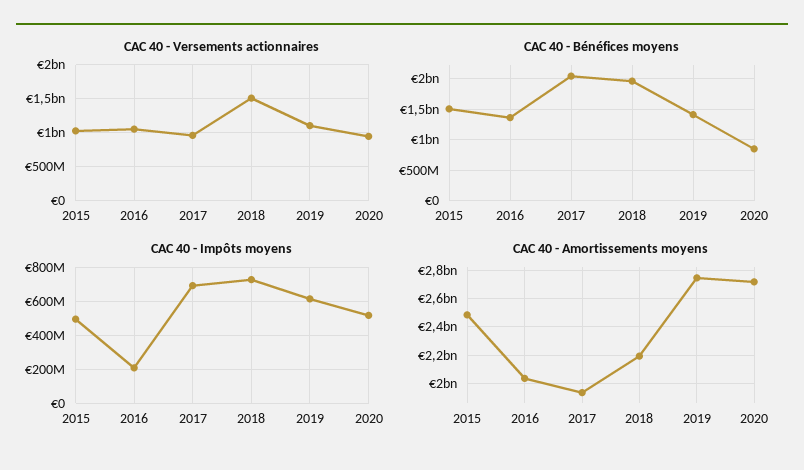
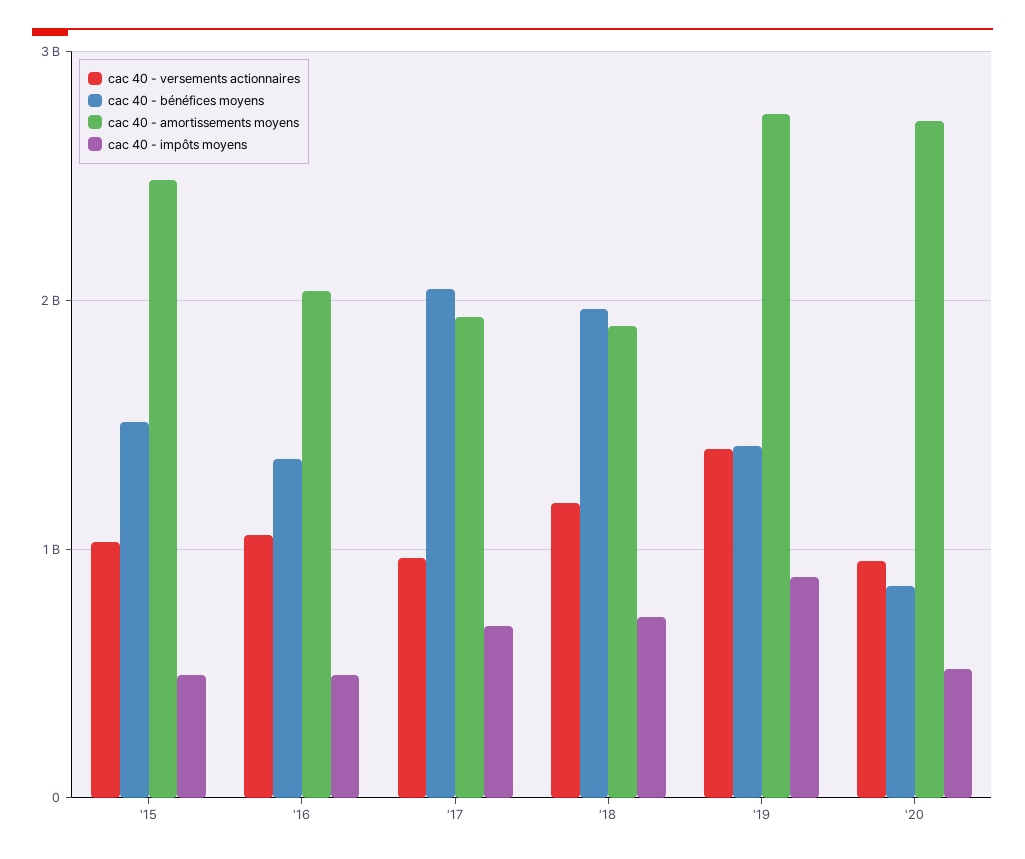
CAC 40 - Versements actionnaires, 2018: 1500000000 -> 1200000000
CAC 40 - Versements actionnaires, 2019: 1100000000 -> 1400000000
CAC 40 - Impôts moyens, 2016: 200000000 -> 500000000
CAC 40 - Impôts moyens, 2019: 600000000 -> 900000000
CAC 40 - Amortissements moyens, 2018: 2200000000 -> 1900000000

